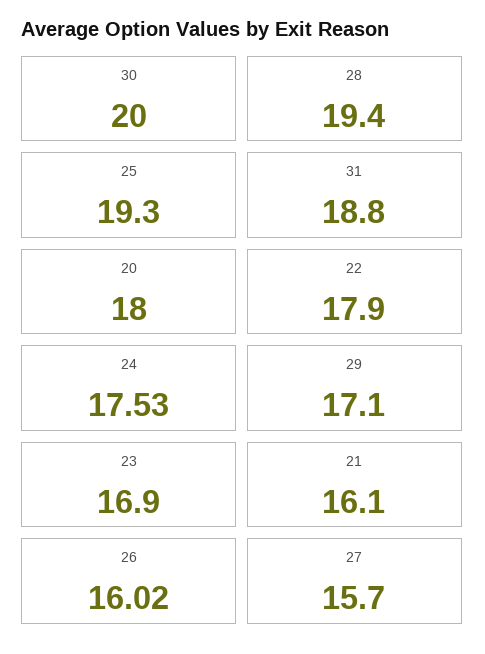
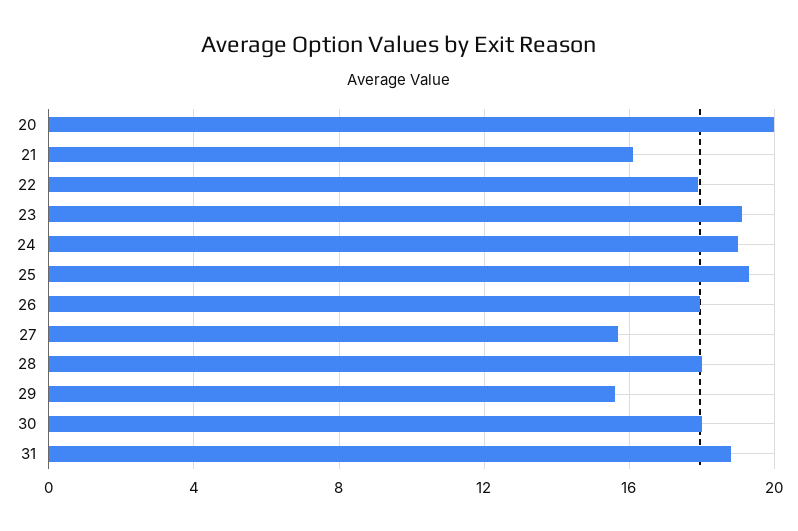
30: 20 -> 18
28: 19.4 -> 18
20: 18 -> 20
24: 17.53 -> 19
29: 17.1 -> 15.5
23: 16.9 -> 19
26: 16.02 -> 18

